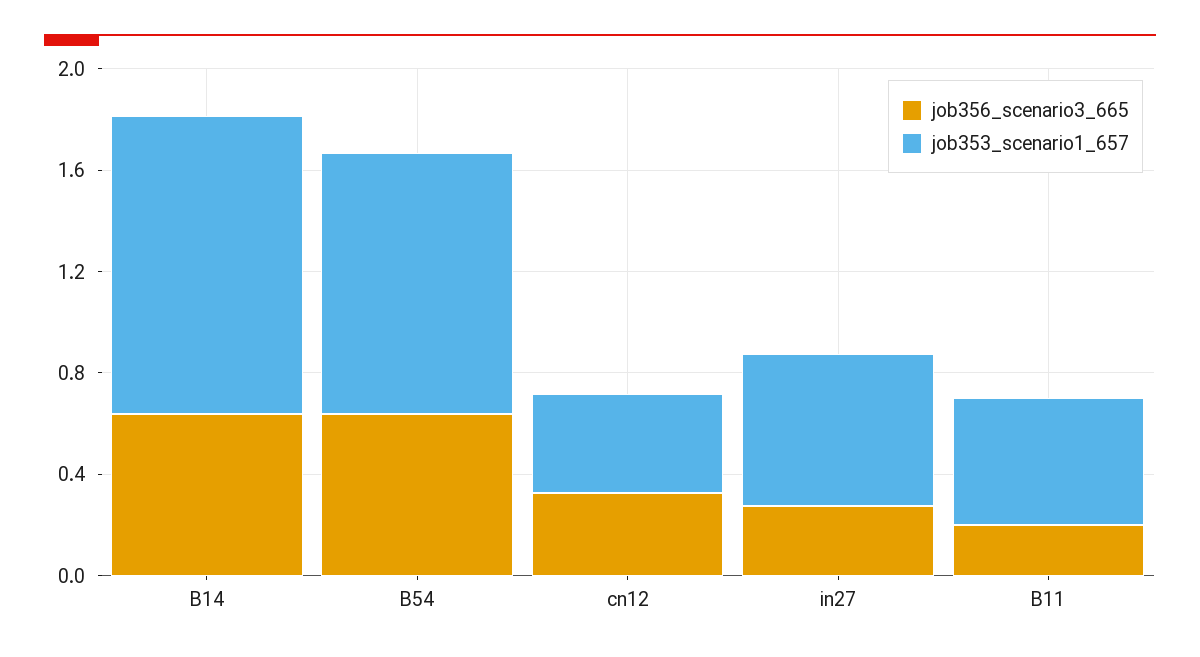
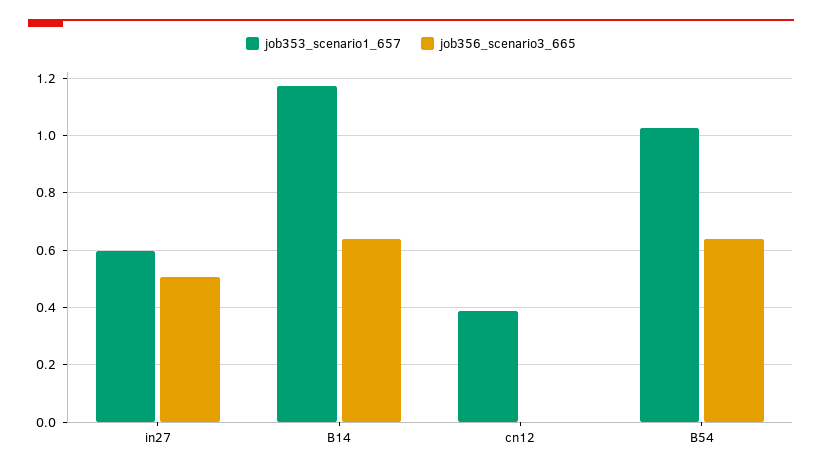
job356_scenario3_665, cn12: 0.3 -> 0
job356_scenario3_665, in27: 0.3 -> 0.5
job356_scenario3_665, B11: 0.2 -> none
job353_scenario1_657, B11: 0.5 -> none

